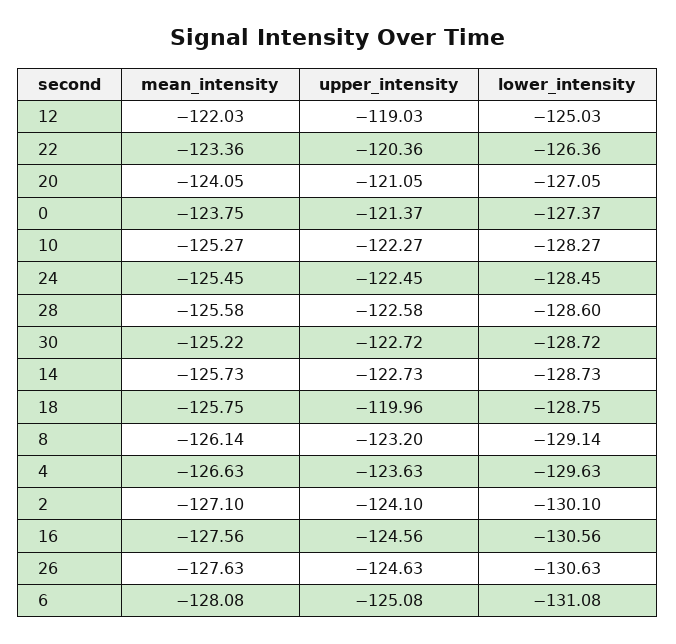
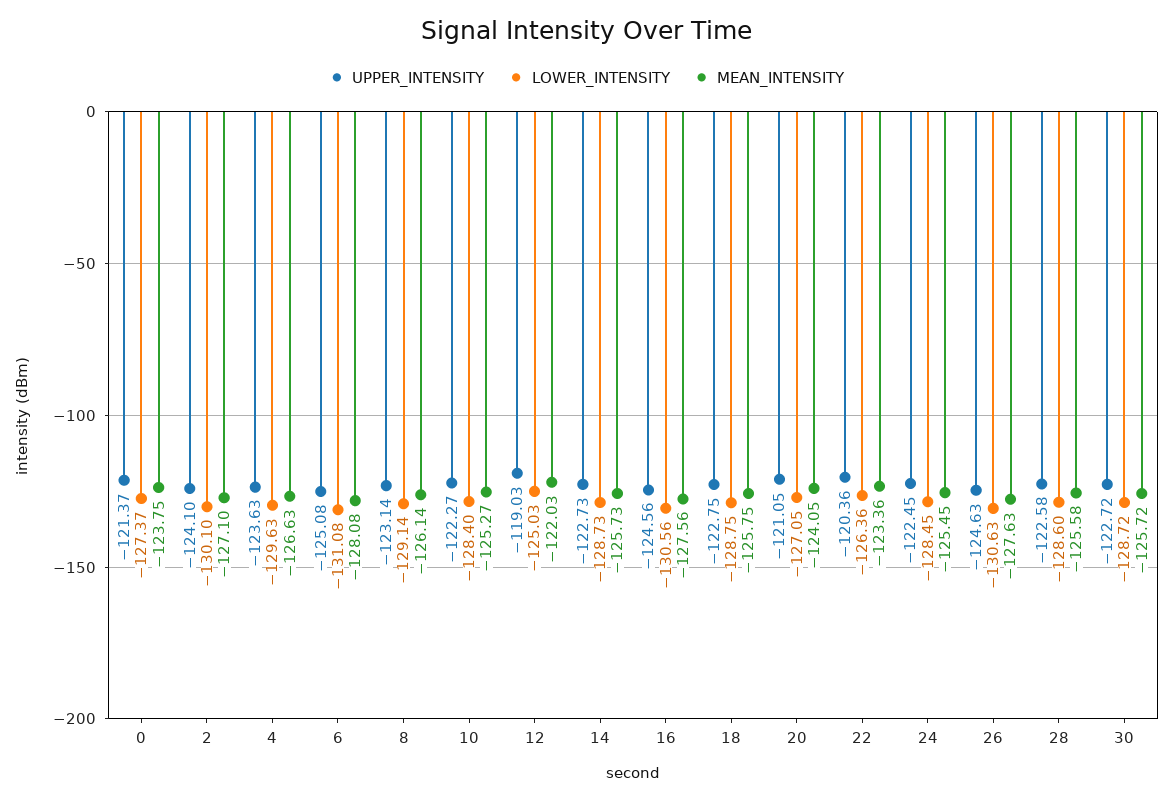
lower_intensity, 10: -128.27 -> -128.4
mean_intensity, 30: -125.22 -> -125.72
upper_intensity, 18: -119.96 -> -122.75
upper_intensity, 8: -123.2 -> -123.14

